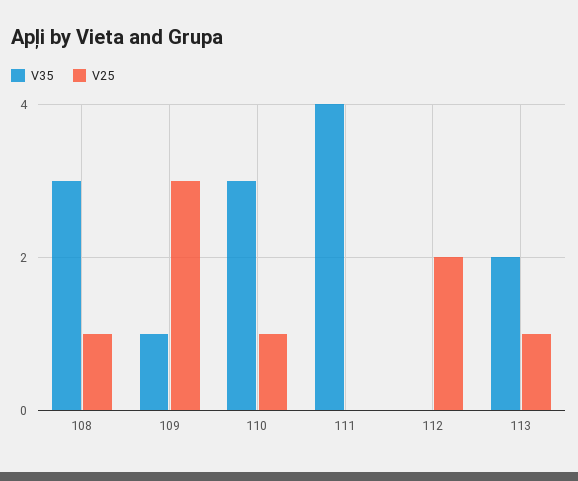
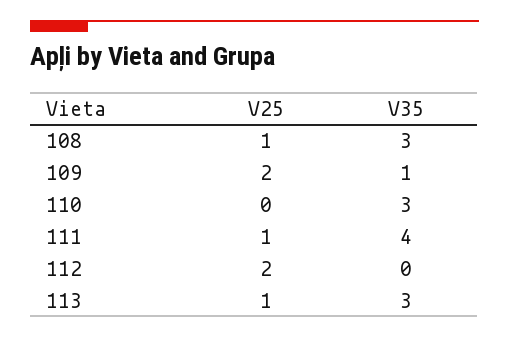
V25, 109: 3 -> 2
V25, 110: 1 -> 0
V25, 111: 0 -> 1
V35, 113: 2 -> 3

